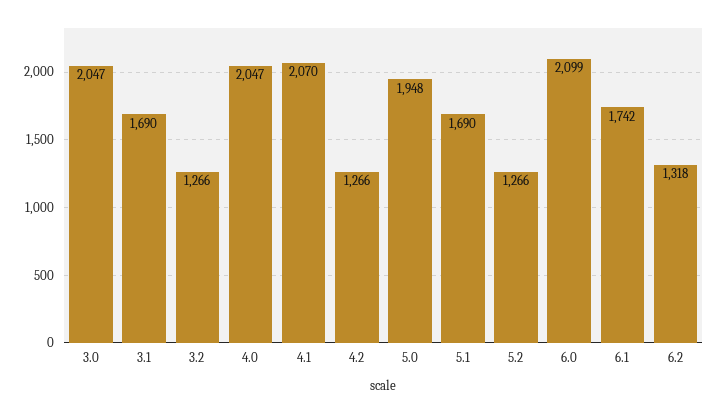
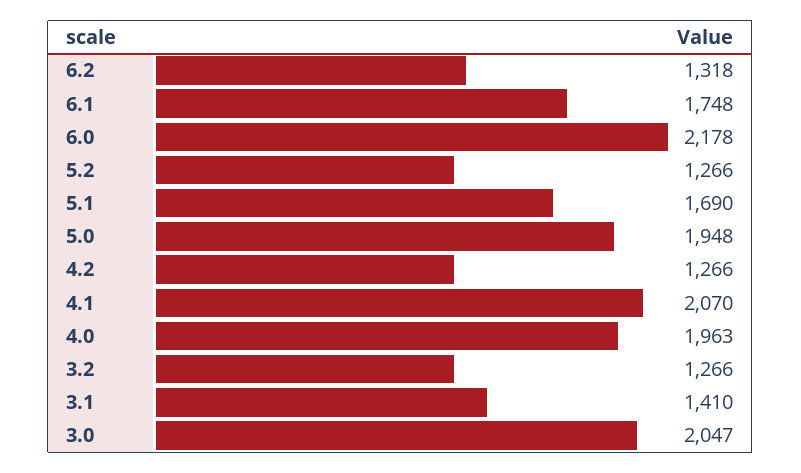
3.1: 1690 -> 1410
4.0: 2047 -> 1963
6.0: 2099 -> 2178
6.1: 1742 -> 1748

